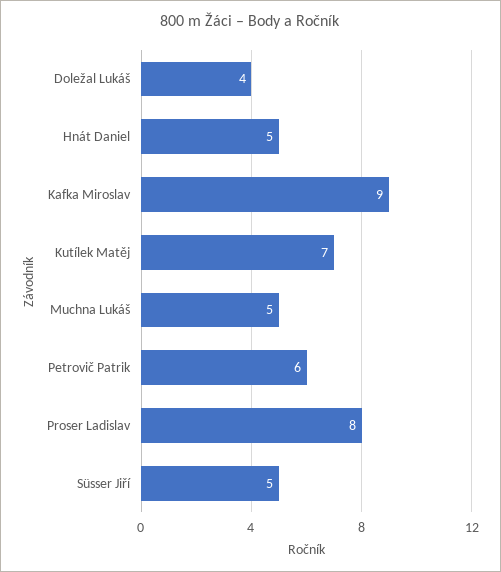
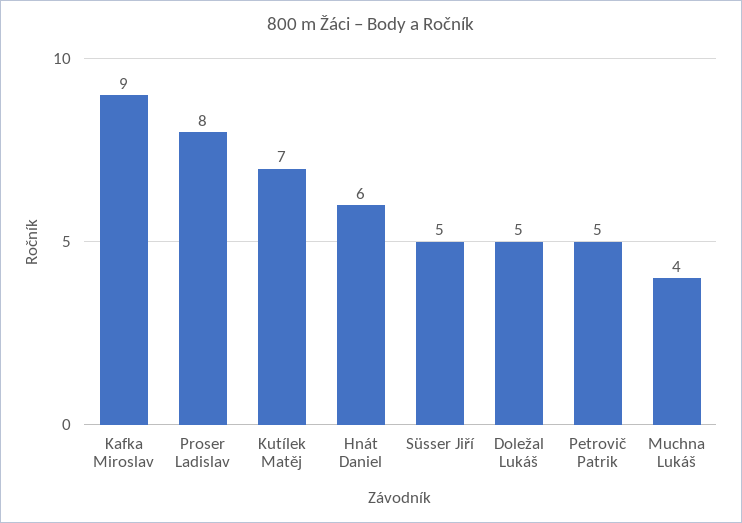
Doležal Lukáš: 4 -> 5
Hnát Daniel: 5 -> 6
Muchna Lukáš: 5 -> 4
Petrovič Patrik: 6 -> 5

